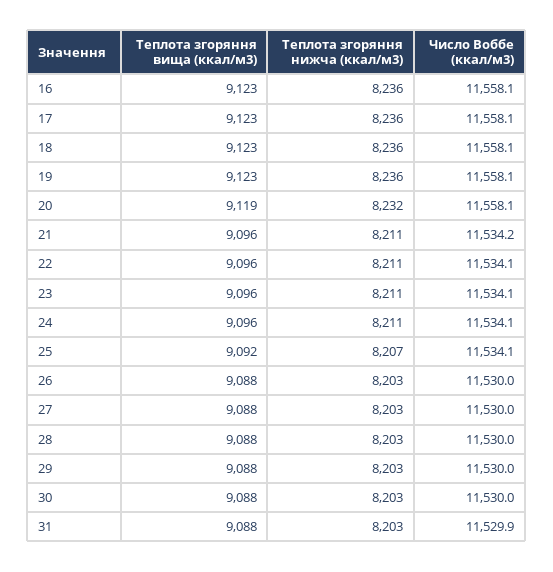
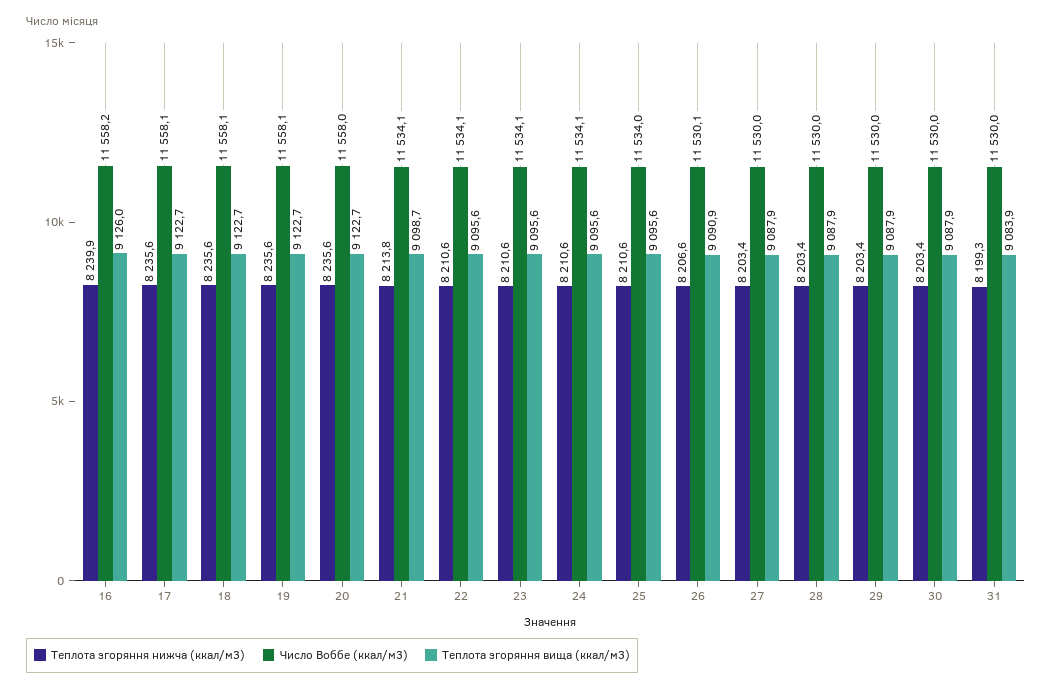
Теплота згоряння вища (ккал/м3), 16: 9123 -> 9126
Теплота згоряння нижча (ккал/м3), 16: 8236 -> 8239.9
Число Воббе (ккал/м3), 16: 11558.1 -> 11558.2
Теплота згоряння вища (ккал/м3), 20: 9119 -> 9122.7
Теплота згоряння нижча (ккал/м3), 20: 8232 -> 8235.6
Число Воббе (ккал/м3), 20: 11558.1 -> 11558
Теплота згоряння вища (ккал/м3), 21: 9096 -> 9098.7
Теплота згоряння нижча (ккал/м3), 21: 8211 -> 8213.8
Число Воббе (ккал/м3), 21: 11534.2 -> 11534.1
Теплота згоряння вища (ккал/м3), 25: 9092 -> 9095.6
Теплота згоряння нижча (ккал/м3), 25: 8207 -> 8210.6
Число Воббе (ккал/м3), 25: 11534.1 -> 11534
Теплота згоряння вища (ккал/м3), 26: 9088 -> 9090.9
Теплота згоряння нижча (ккал/м3), 26: 8203 -> 8206.6
Число Воббе (ккал/м3), 26: 11530 -> 11530.1
Теплота згоряння вища (ккал/м3), 31: 9088 -> 9083.9
Теплота згоряння нижча (ккал/м3), 31: 8203 -> 8199.3
Число Воббе (ккал/м3), 31: 11529.9 -> 11530

